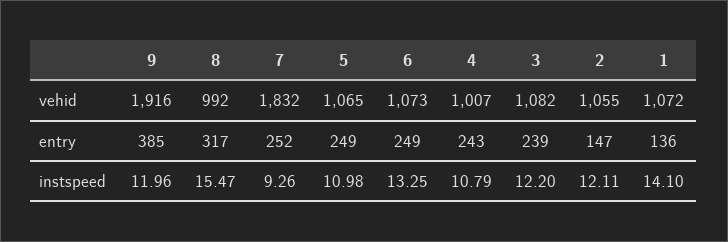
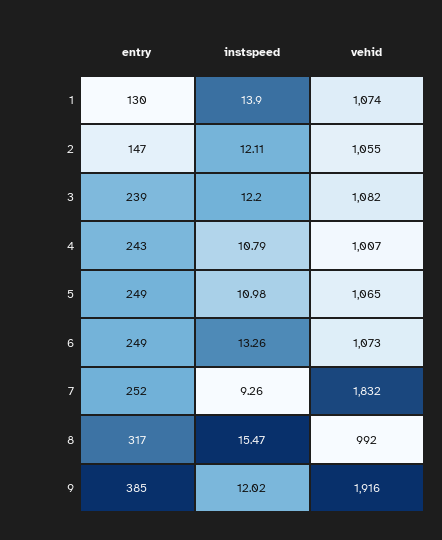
1, vehid: 1072 -> 1074
1, entry: 136 -> 130
9, instspeed: 11.96 -> 12.02
6, instspeed: 13.25 -> 13.26
1, instspeed: 14.1 -> 13.9

